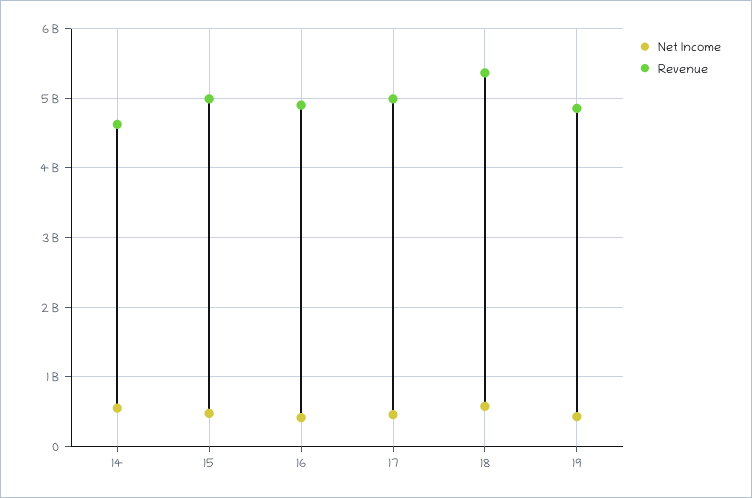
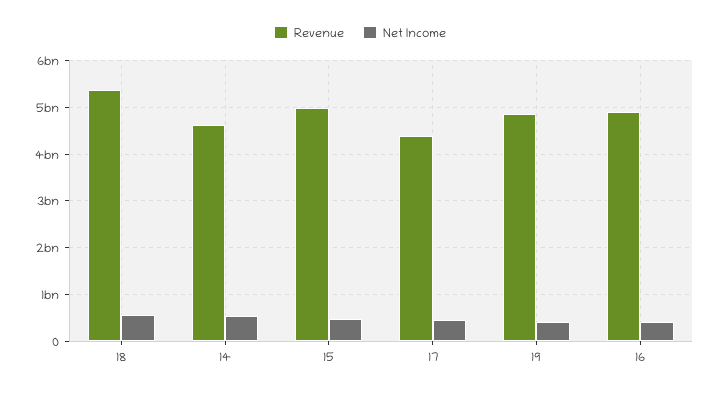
Revenue, 17: 5000000000 -> 4400000000

